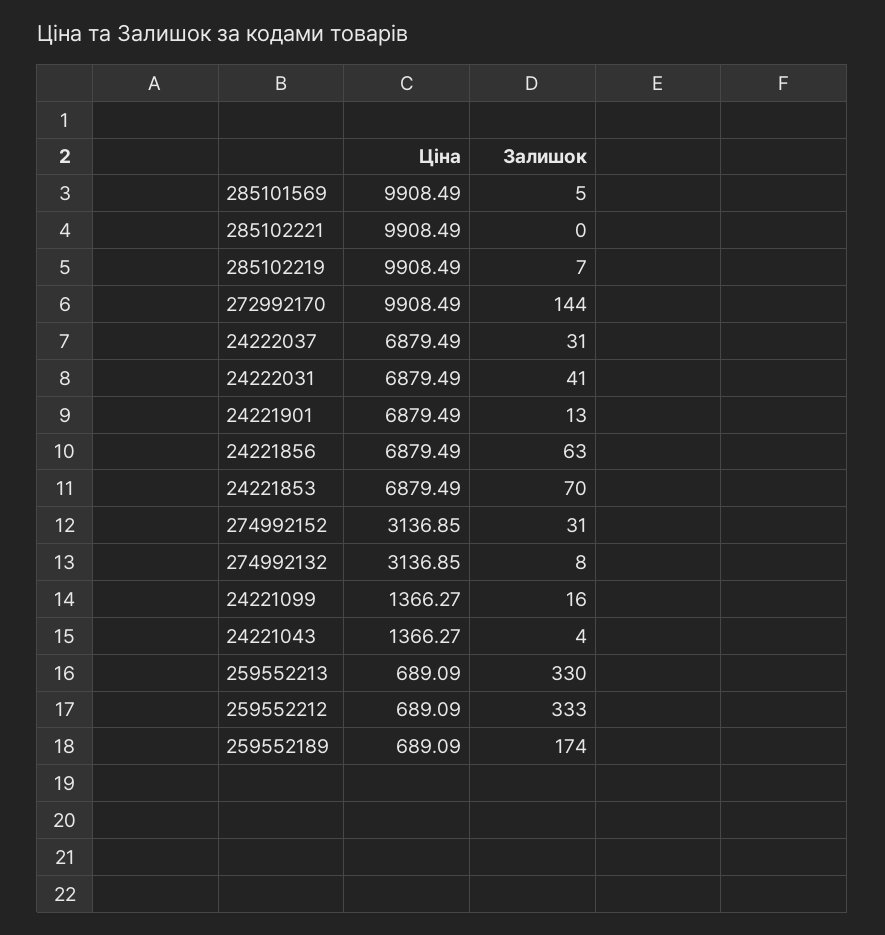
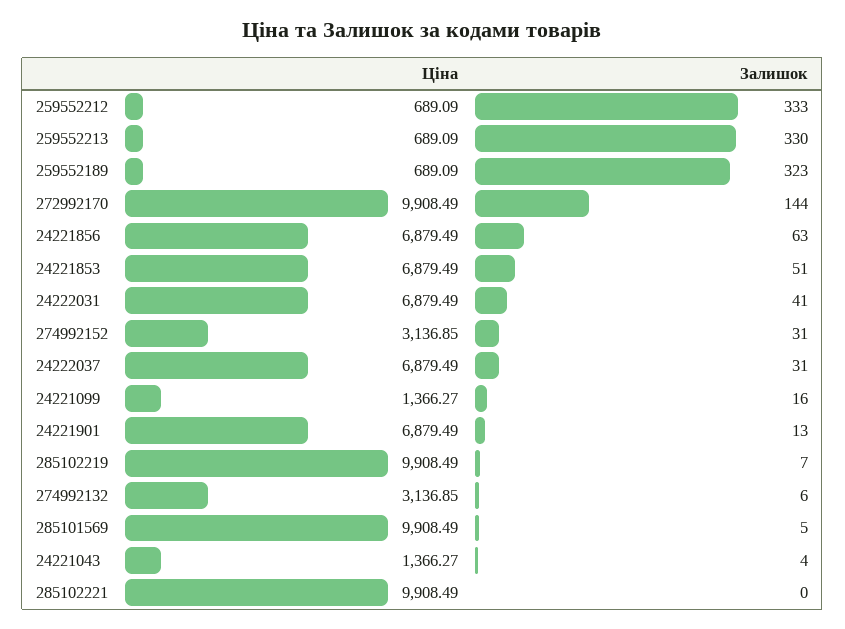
Залишок, 24221853: 70 -> 51
Залишок, 274992132: 8 -> 6
Залишок, 259552189: 174 -> 323

